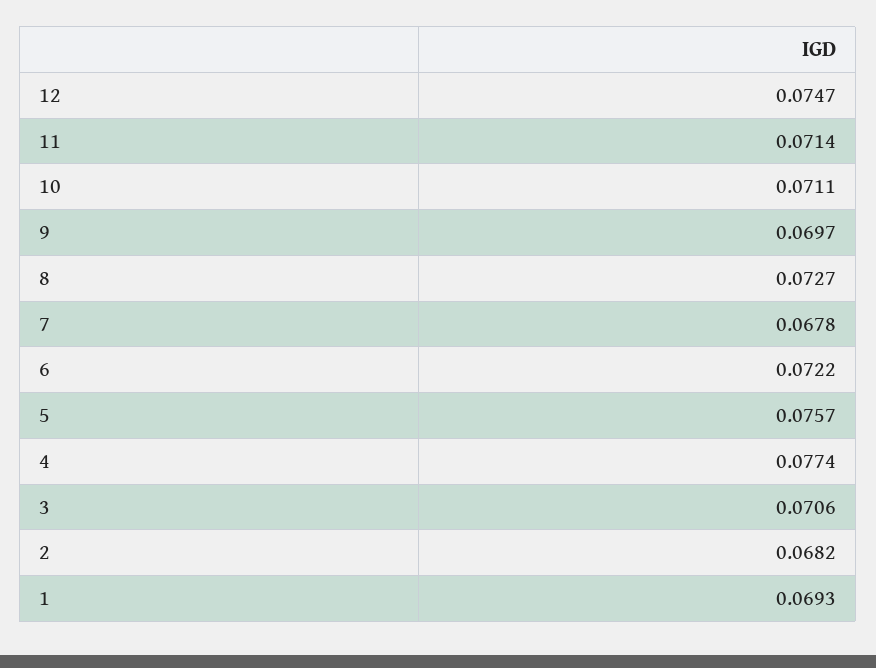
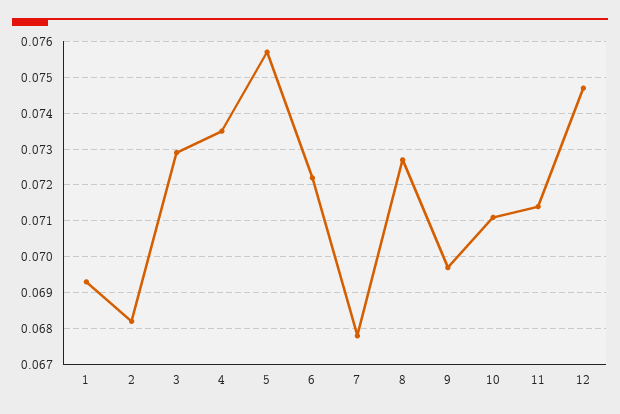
4: 0.0774 -> 0.0735
3: 0.0706 -> 0.073

